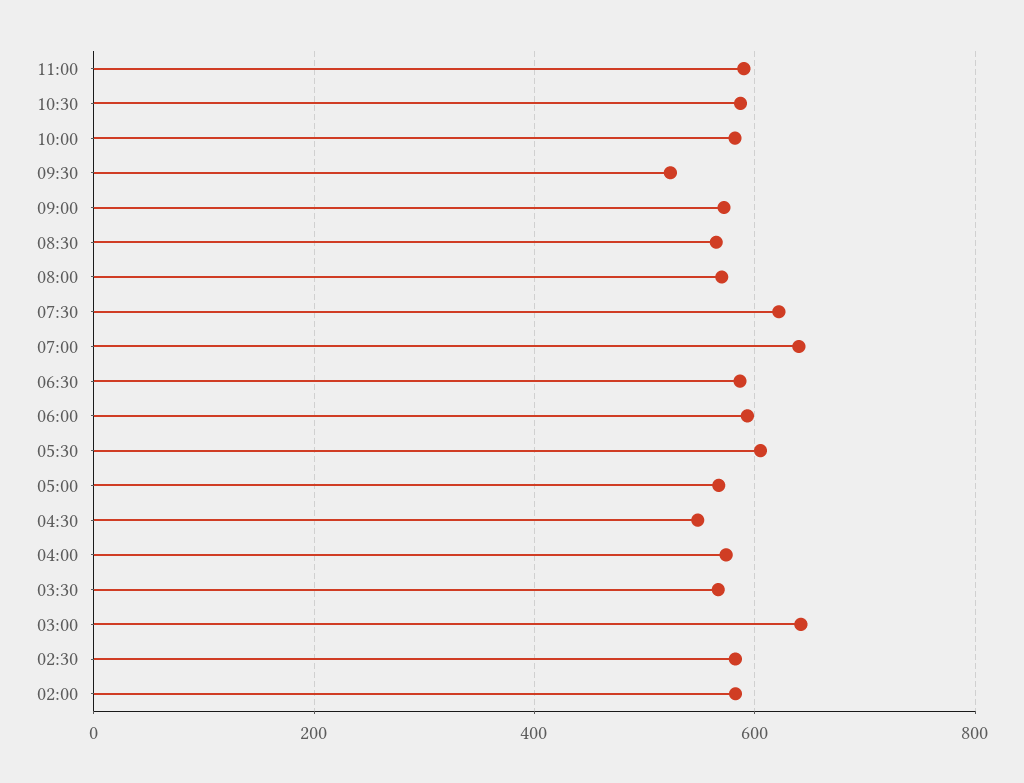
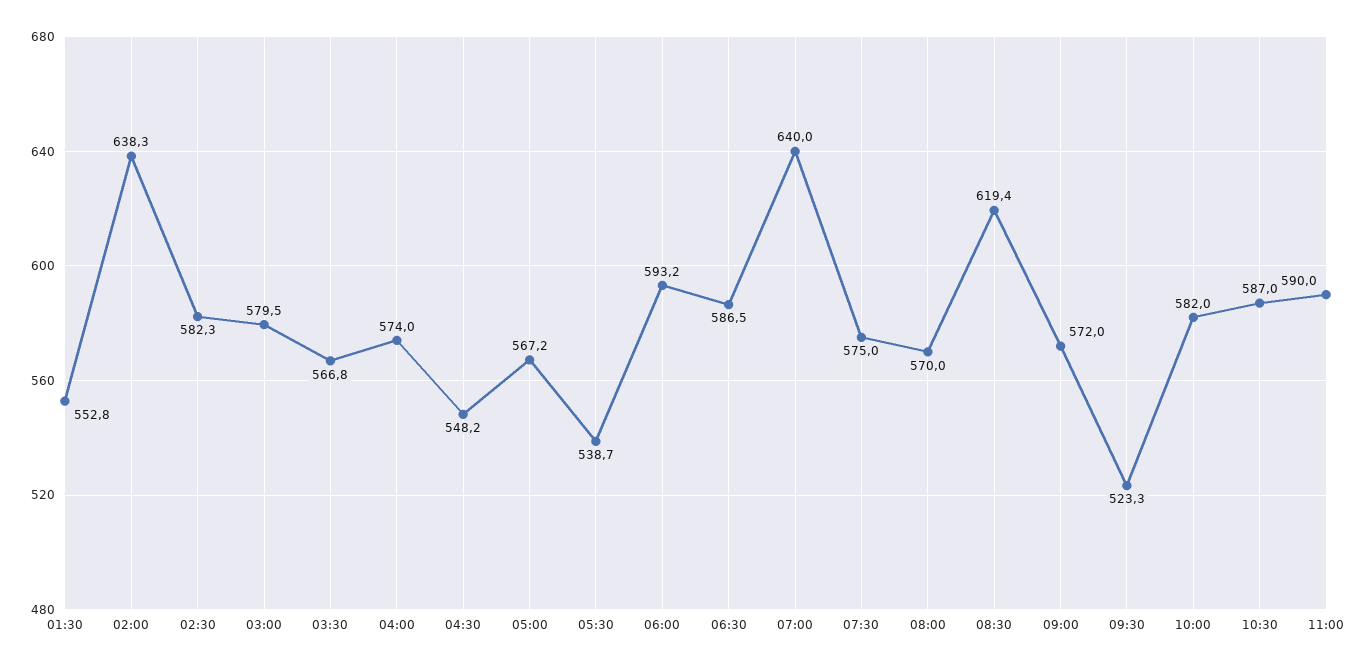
08:30: 560 -> 619.4
07:30: 620 -> 575
05:30: 600 -> 538.7
03:00: 640 -> 579.5
02:00: 580 -> 638.3
01:30: none -> 552.8

